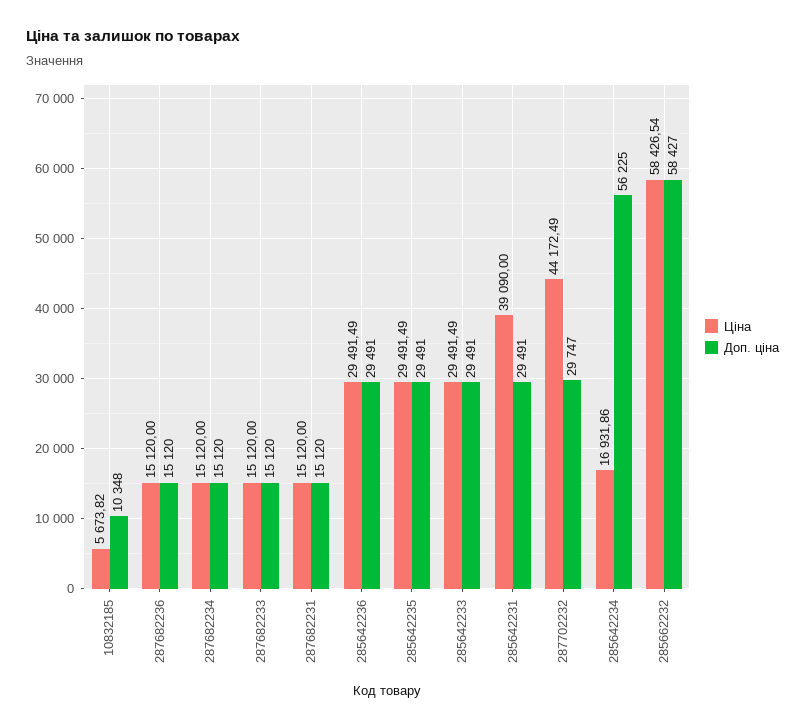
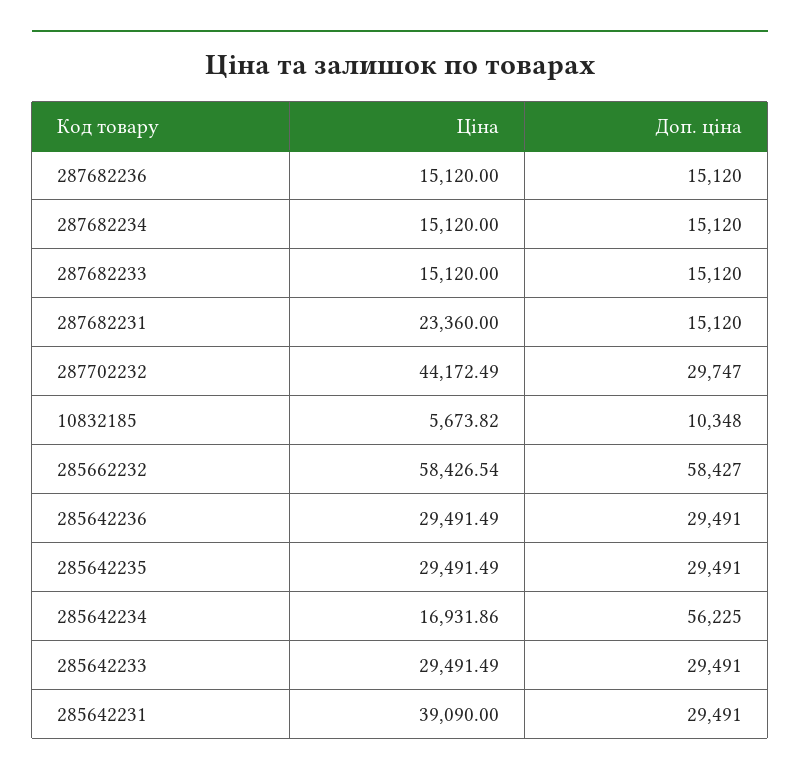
Ціна, 287682231: 15120 -> 23360

